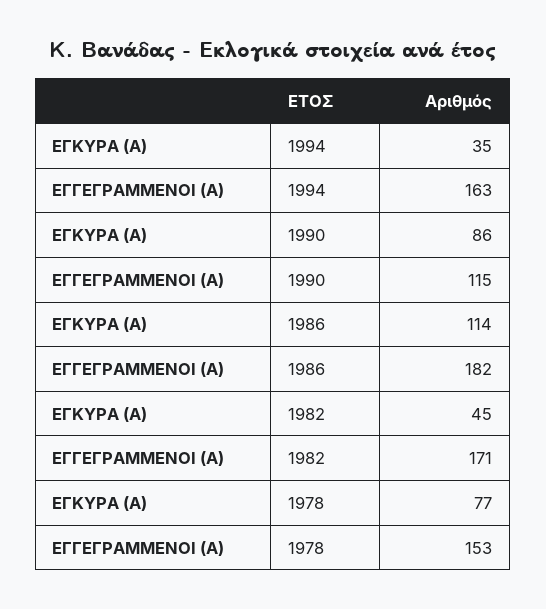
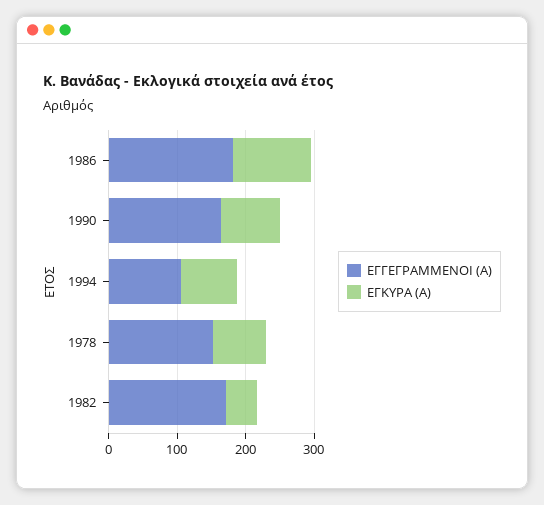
ΕΓΚΥΡΑ (Α), 1994: 35 -> 80
ΕΓΓΕΓΡΑΜΜΕΝΟΙ (Α), 1994: 163 -> 100
ΕΓΓΕΓΡΑΜΜΕΝΟΙ (Α), 1990: 115 -> 160

